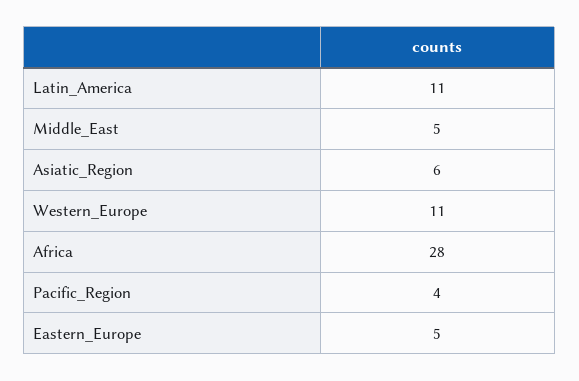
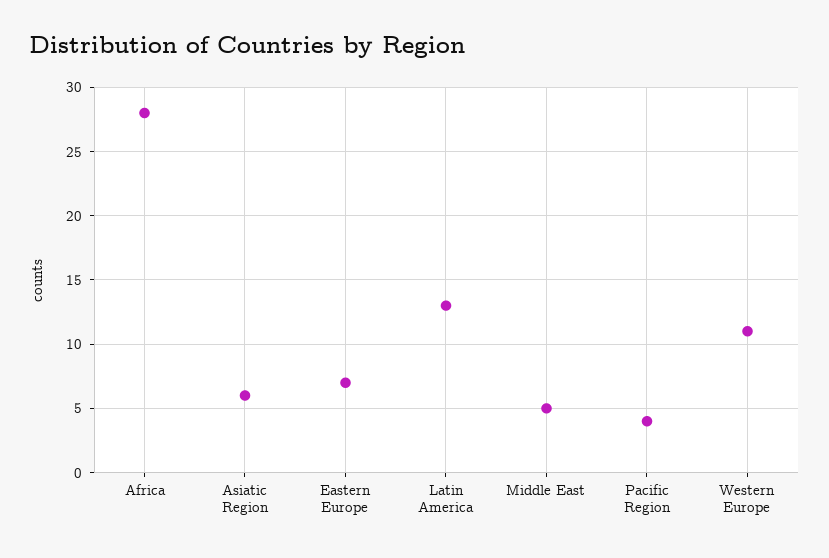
Latin_America: 11 -> 13
Eastern_Europe: 5 -> 7

